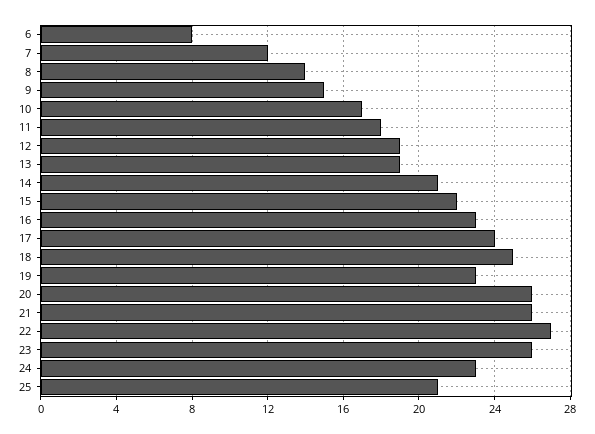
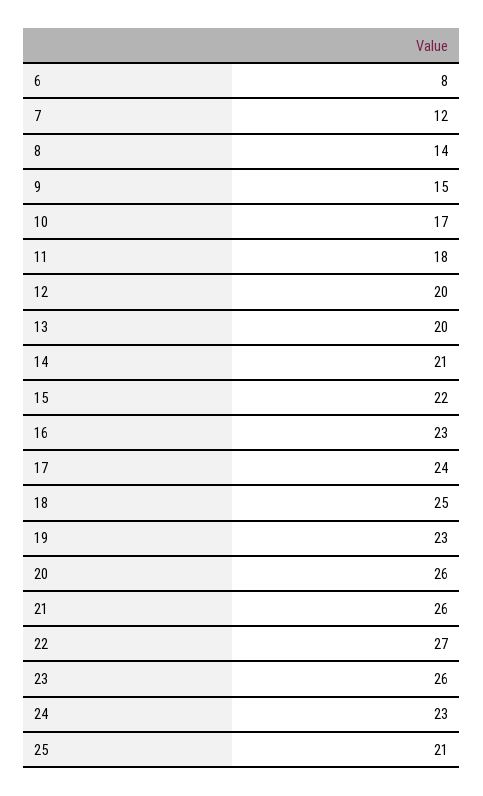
12: 19 -> 20
13: 19 -> 20

